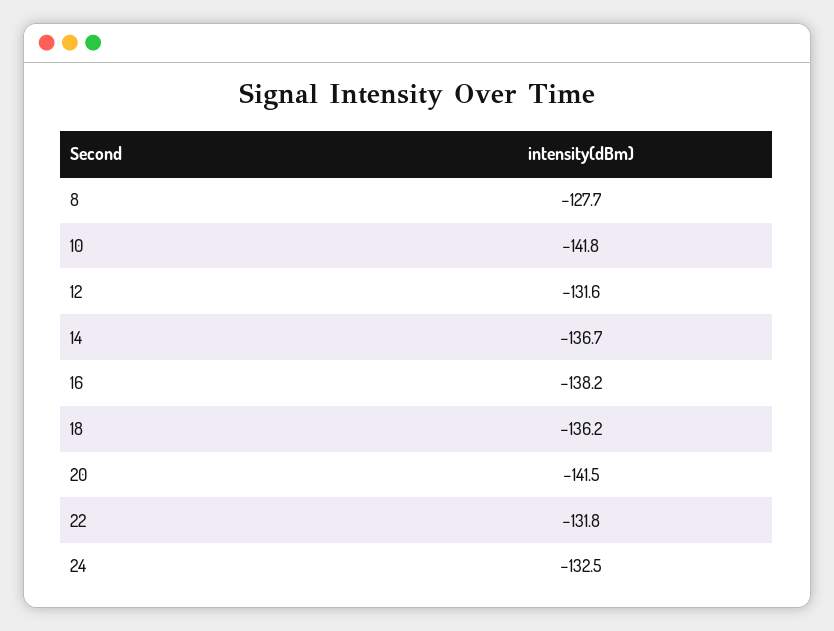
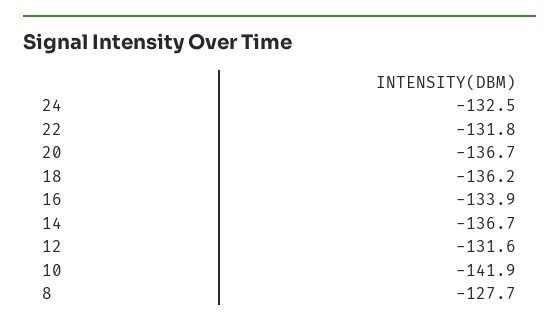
10: -141.8 -> -141.9
16: -138.2 -> -133.9
20: -141.5 -> -136.7

